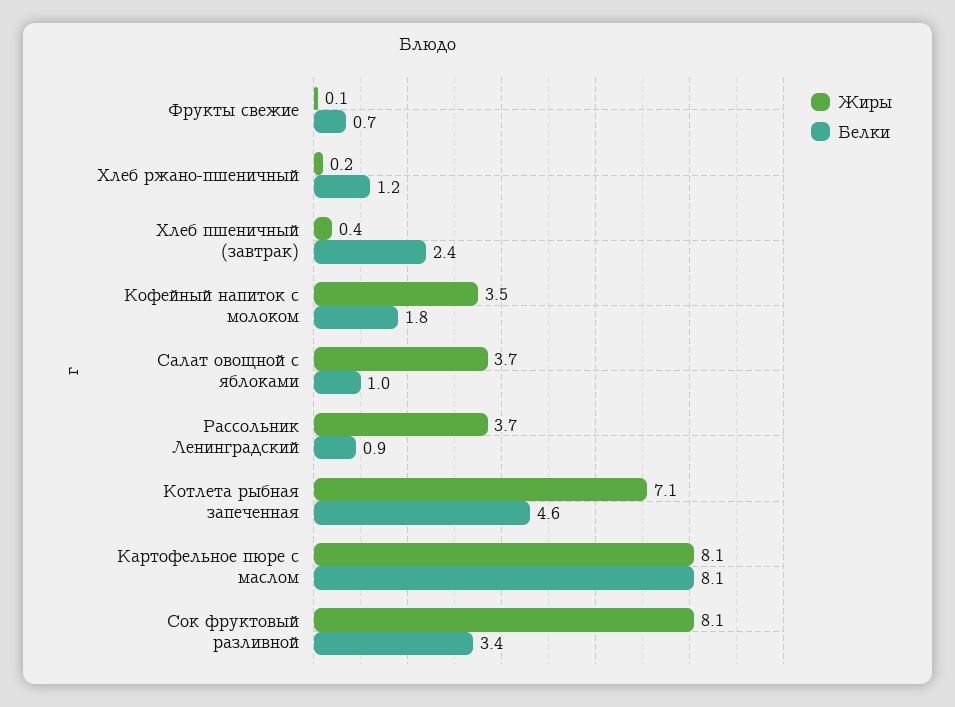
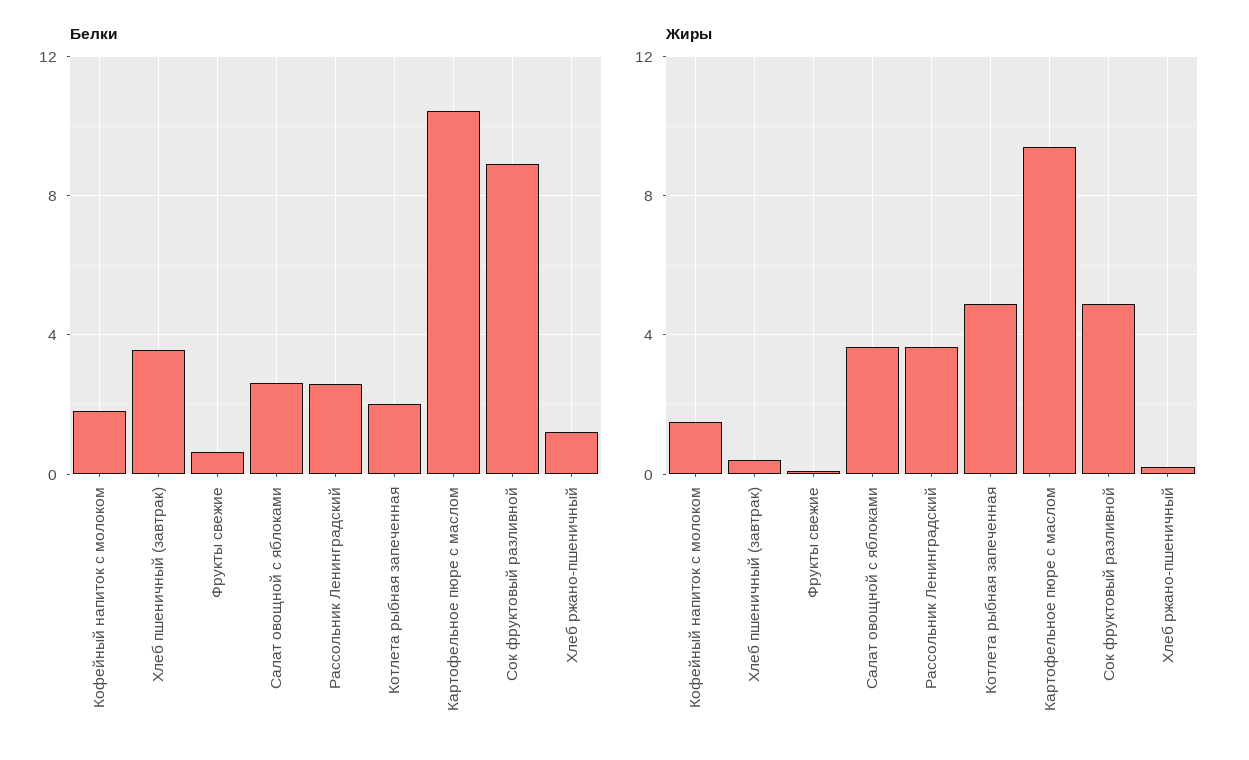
Белки, Хлеб пшеничный (завтрак): 2.4 -> 3.5
Жиры, Кофейный напиток с молоком: 3.5 -> 1.5
Белки, Салат овощной с яблоками: 1 -> 2.5
Белки, Рассольник Ленинградский: 0.9 -> 2.5
Жиры, Котлета рыбная запеченная: 7.1 -> 5
Белки, Котлета рыбная запеченная: 4.6 -> 2
Жиры, Картофельное пюре с маслом: 8.1 -> 9.5
Белки, Картофельное пюре с маслом: 8.1 -> 10.5
Жиры, Сок фруктовый разливной: 8.1 -> 5
Белки, Сок фруктовый разливной: 3.4 -> 9

